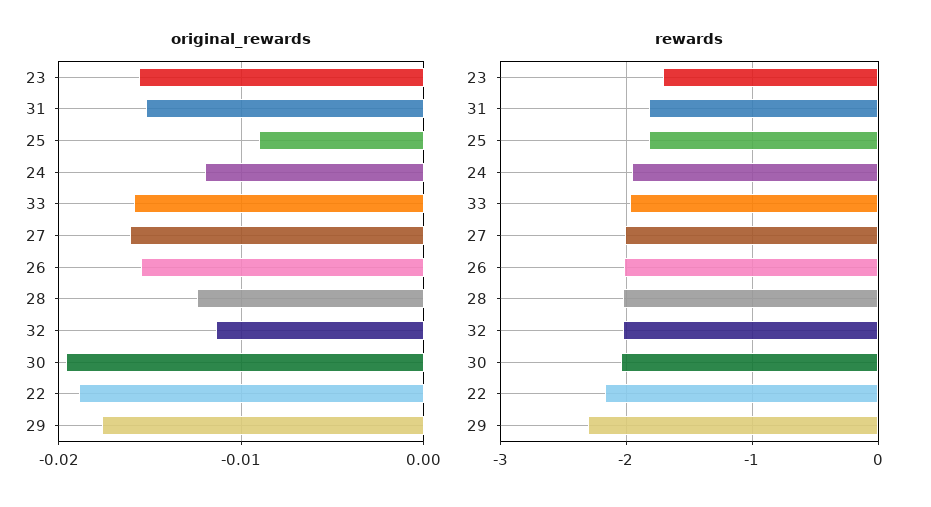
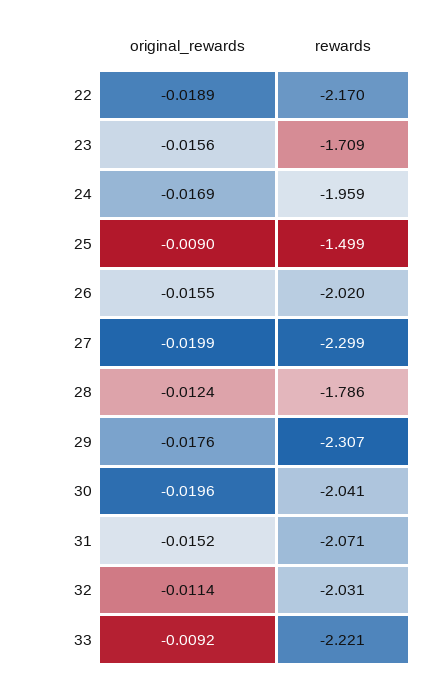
original_rewards, 24: -0.012 -> -0.0169
original_rewards, 33: -0.016 -> -0.0092
original_rewards, 27: -0.016 -> -0.0199
rewards, 31: -1.8 -> -2.071
rewards, 25: -1.8 -> -1.499
rewards, 33: -2 -> -2.221
rewards, 27: -2 -> -2.299
rewards, 28: -2 -> -1.786

